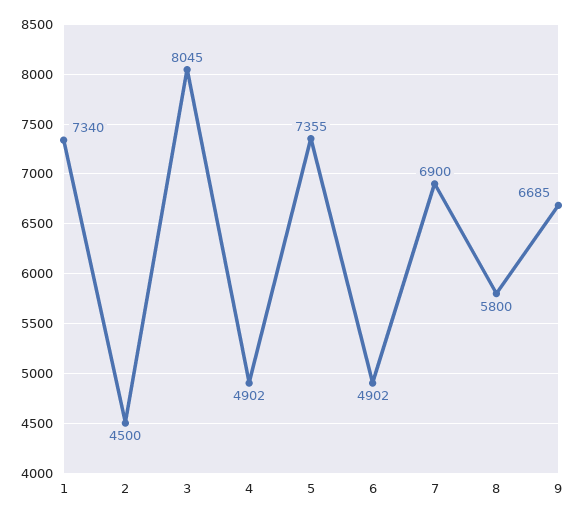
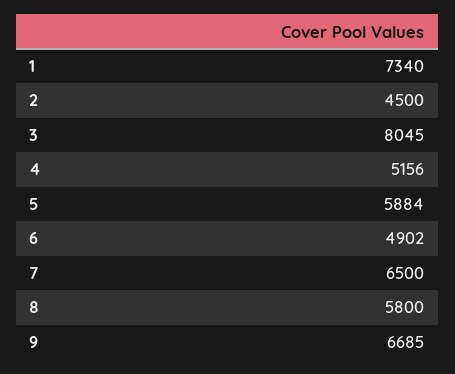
4: 4902 -> 5156
5: 7355 -> 5884
7: 6900 -> 6500

